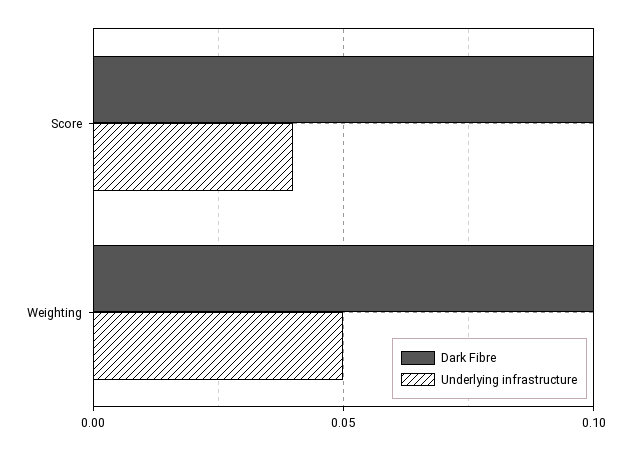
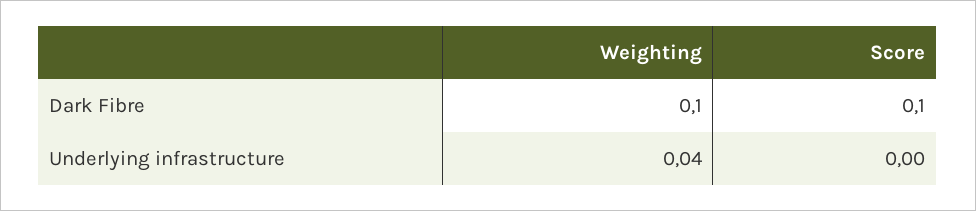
Underlying infrastructure, Score: 0.04 -> 0
Underlying infrastructure, Weighting: 0.05 -> 0.04

